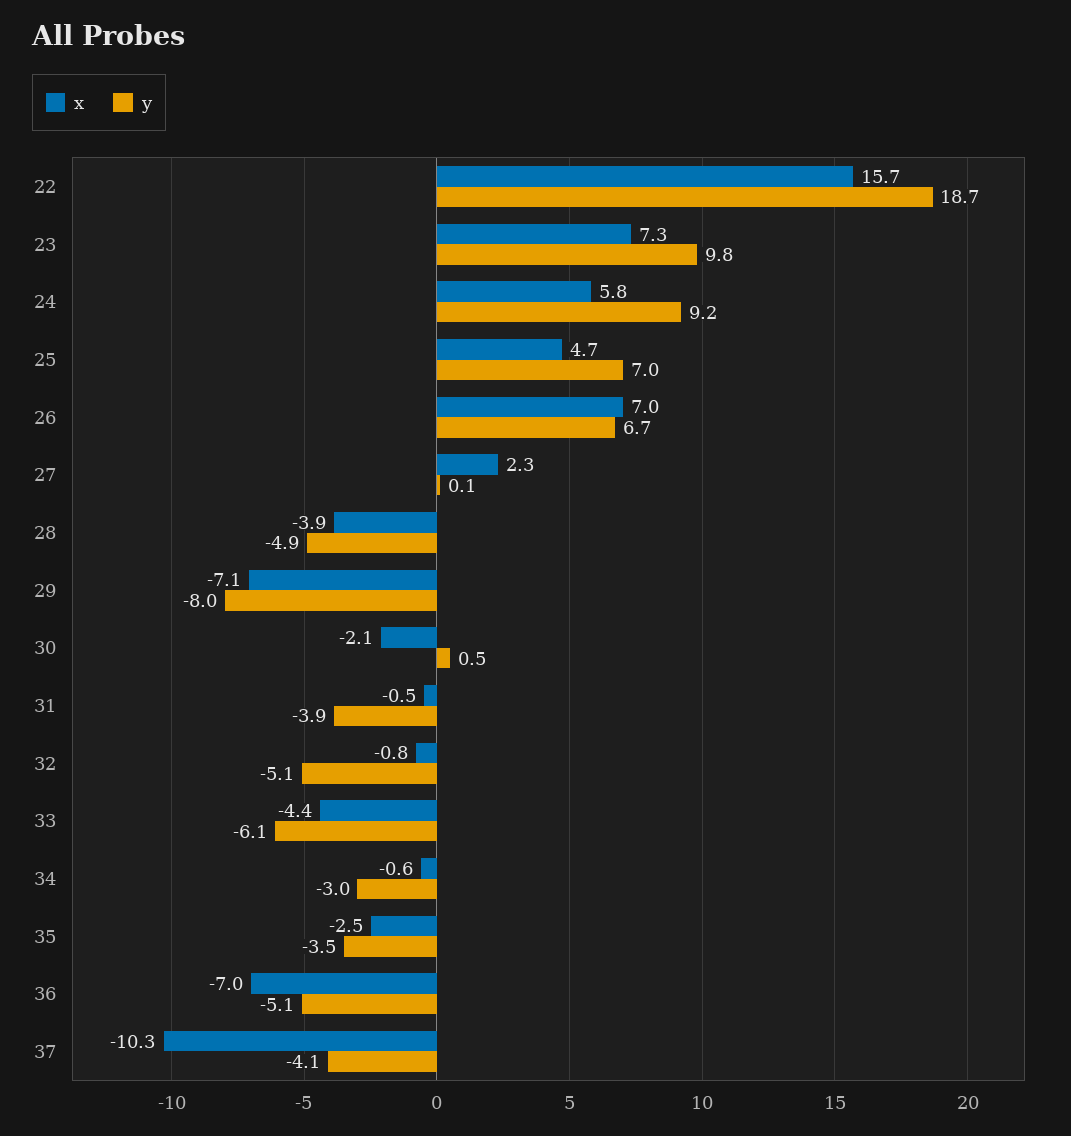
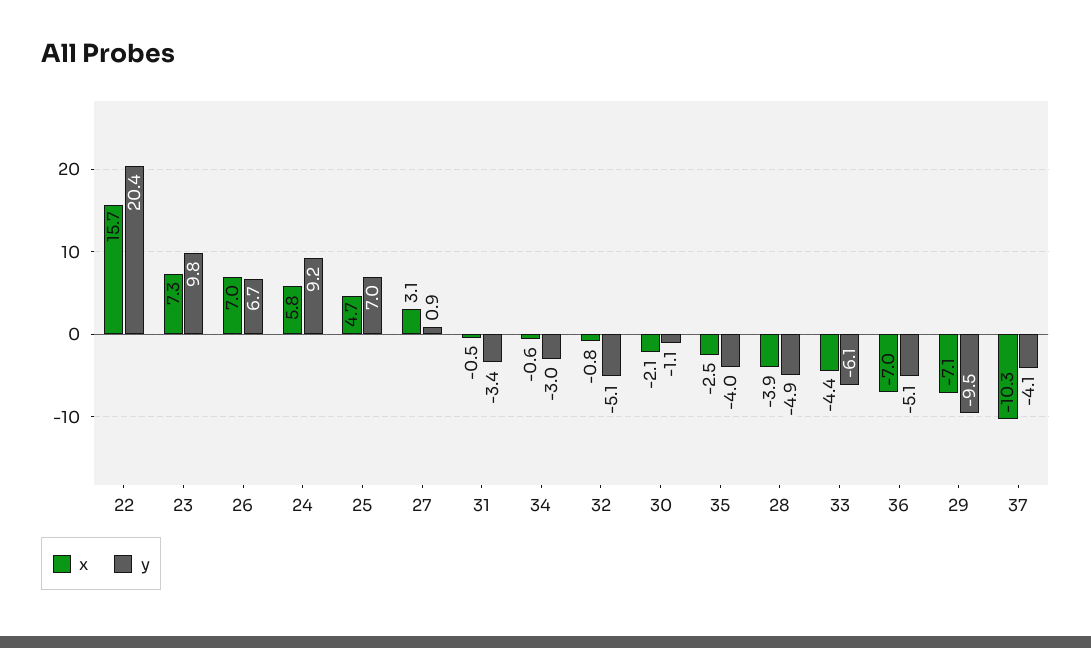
y, 22: 18.7 -> 20.4
x, 27: 2.3 -> 3.1
y, 27: 0.1 -> 0.9
y, 29: -8 -> -9.5
y, 30: 0.5 -> -1.1
y, 31: -3.9 -> -3.4
y, 35: -3.5 -> -4

